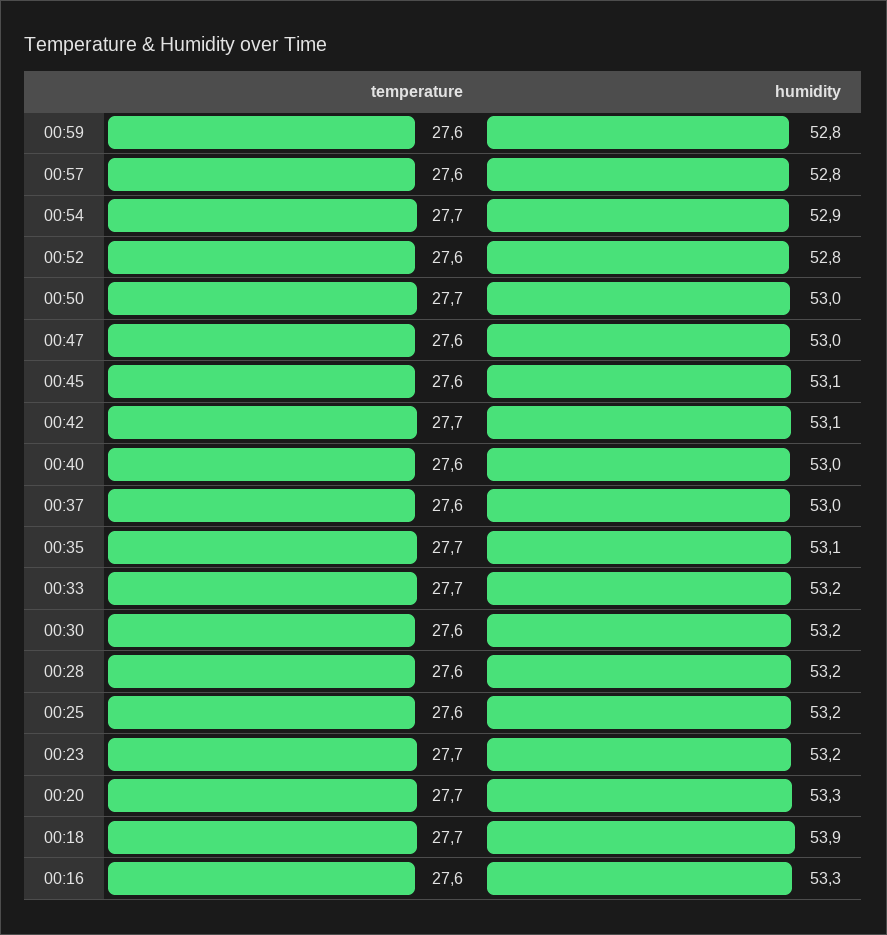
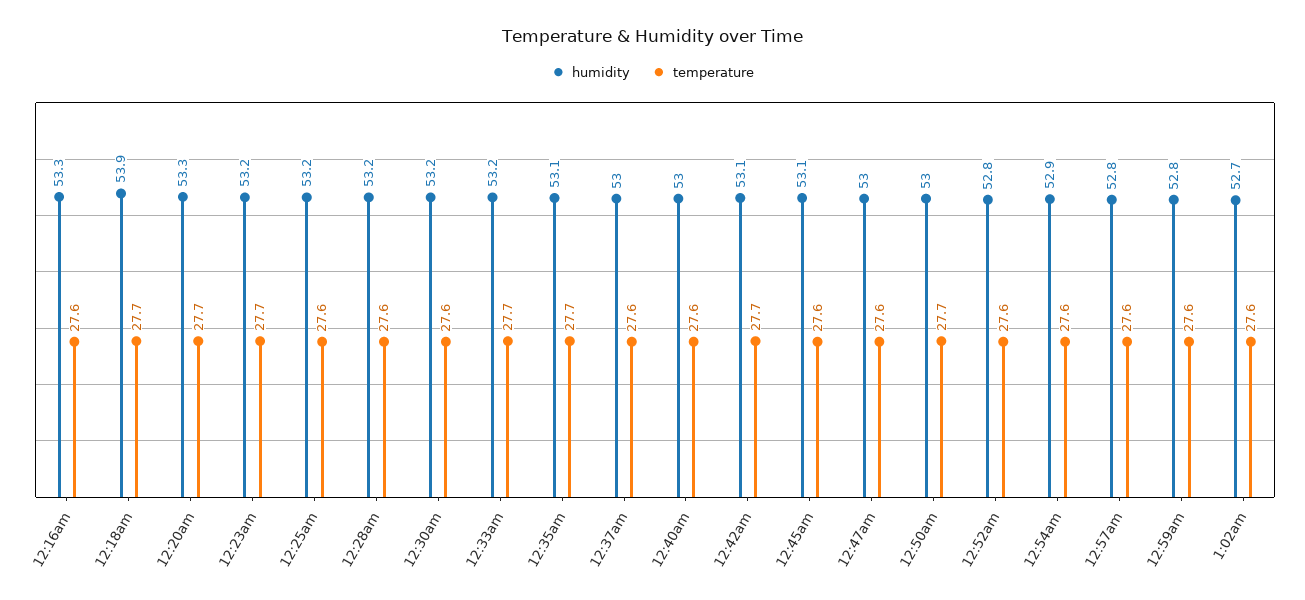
temperature, 00:54: 27.7 -> 27.6
humidity, 1:02am: none -> 52.7
temperature, 1:02am: none -> 27.6

